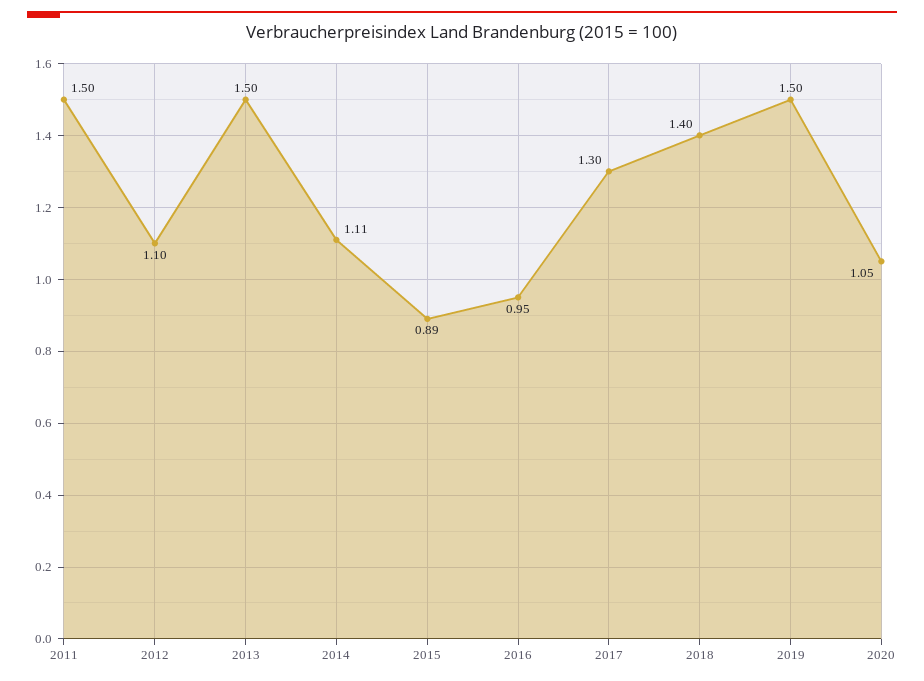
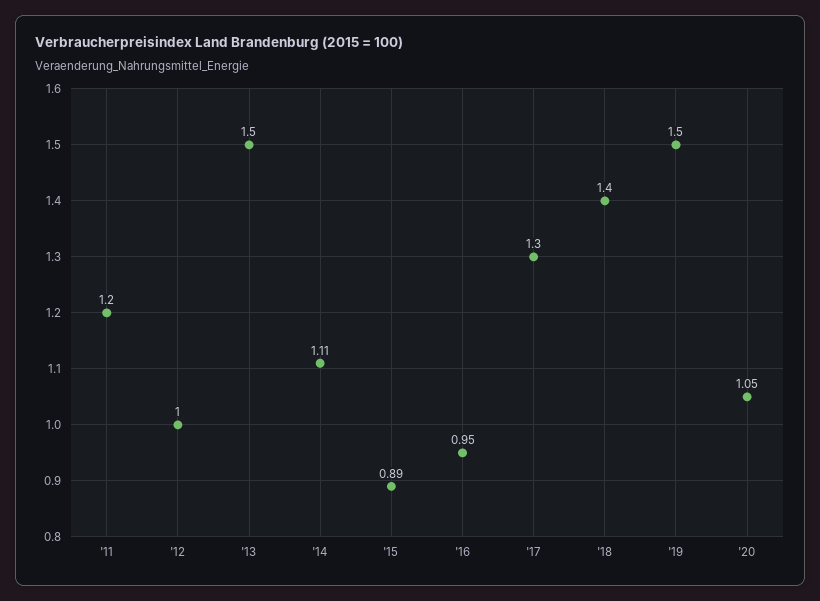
2011: 1.5 -> 1.2
2012: 1.1 -> 1

